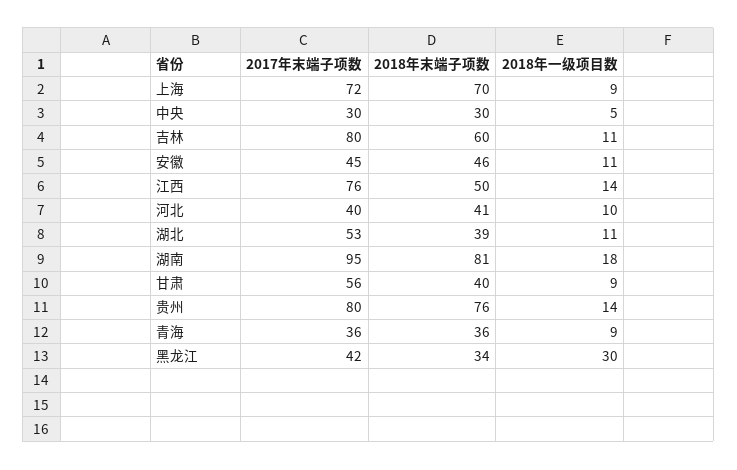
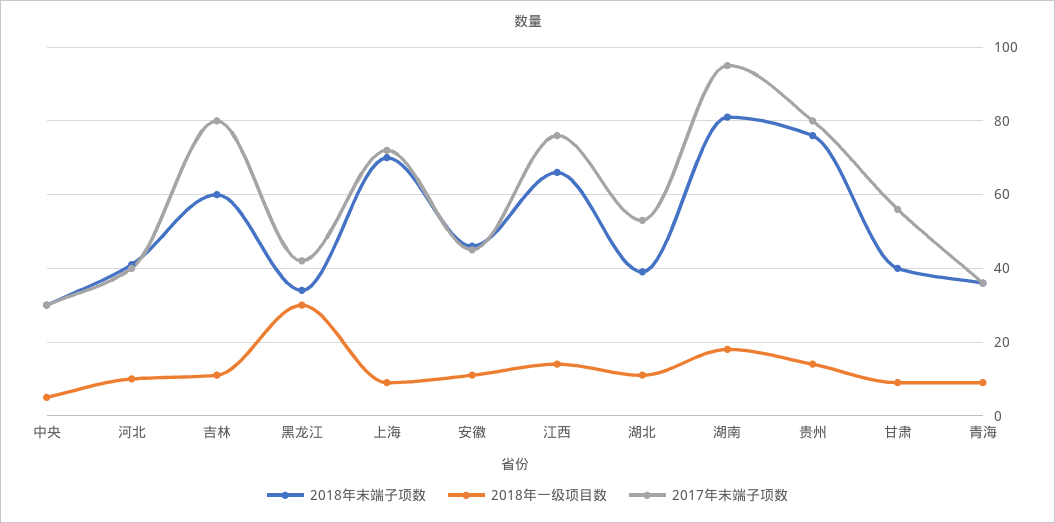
2018年末端子项数, 江西: 50 -> 65

